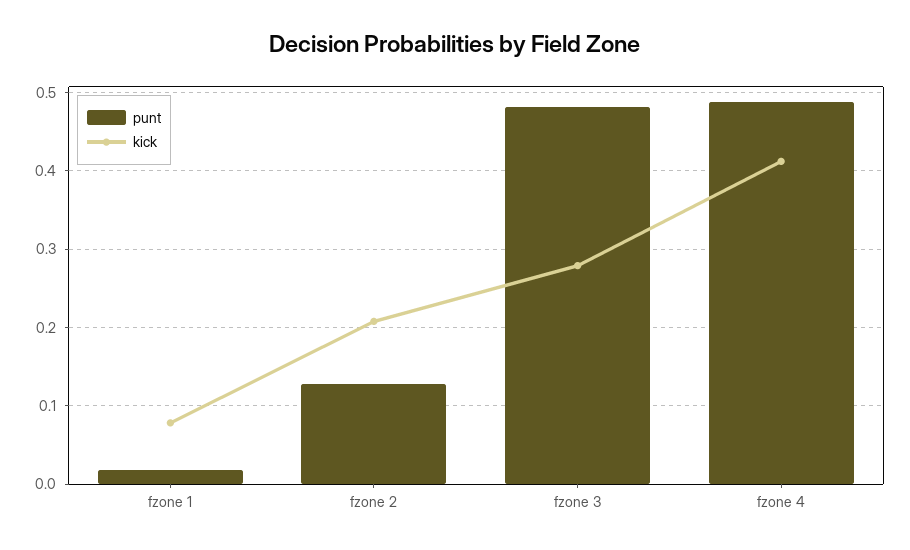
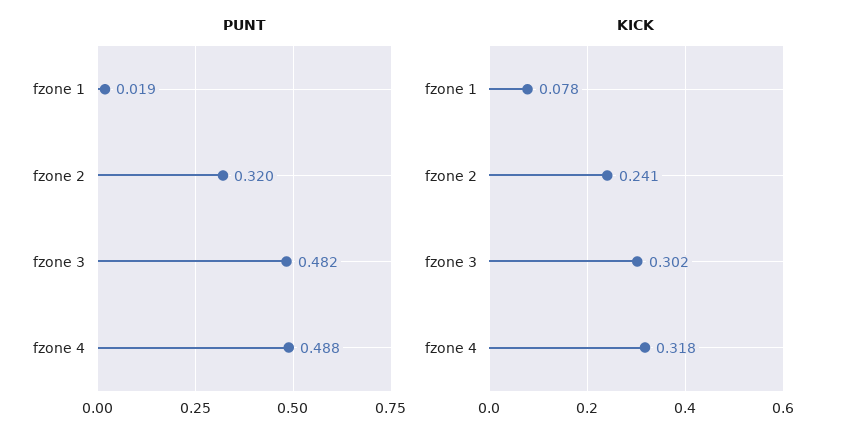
punt, fzone 2: 0.13 -> 0.32
kick, fzone 2: 0.21 -> 0.241
kick, fzone 3: 0.28 -> 0.302
kick, fzone 4: 0.41 -> 0.318

